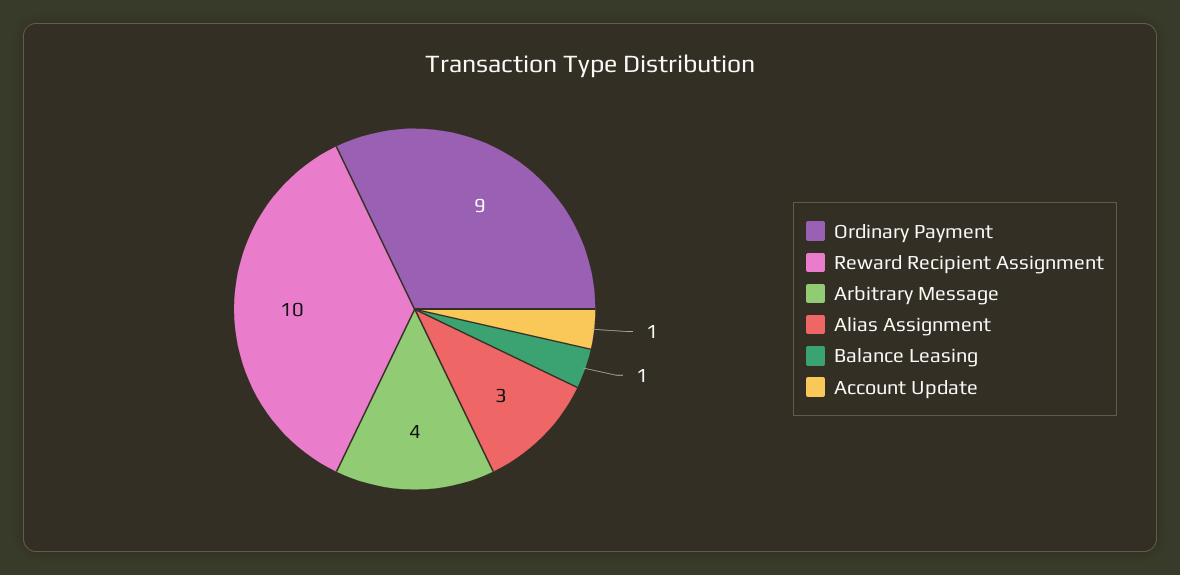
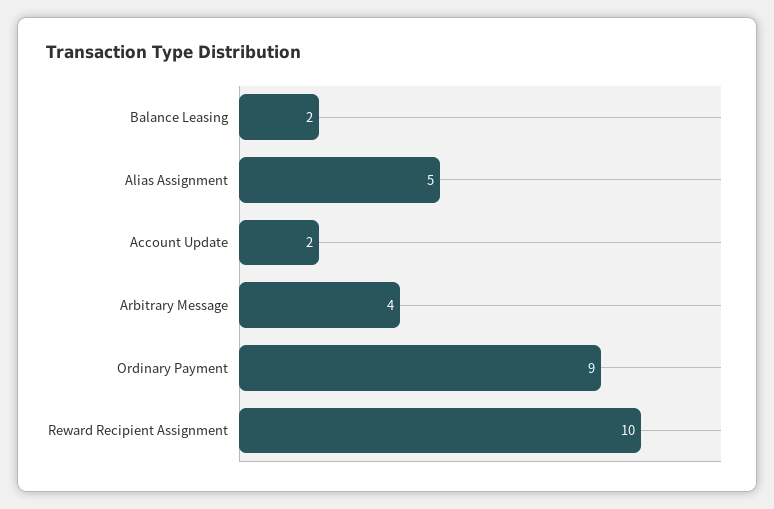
Alias Assignment: 3 -> 5
Balance Leasing: 1 -> 2
Account Update: 1 -> 2

